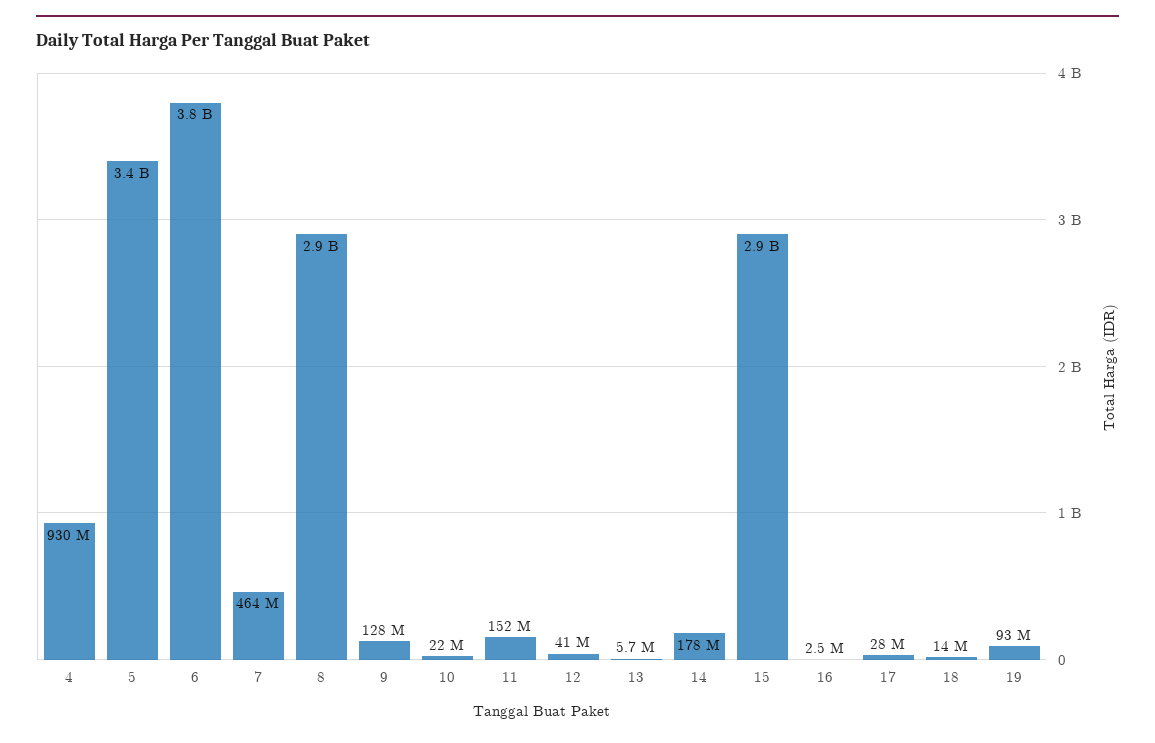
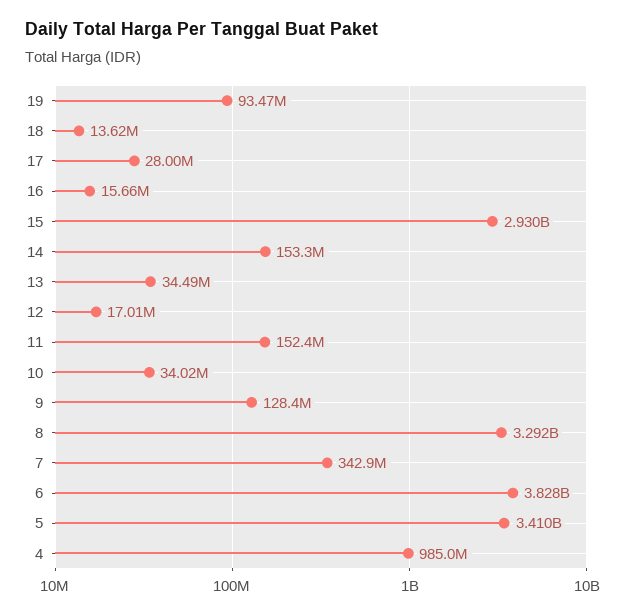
4: 930000000 -> 985000000
7: 464000000 -> 342900000
8: 2900000000 -> 3292000000
10: 22000000 -> 34020000
12: 41000000 -> 17010000
13: 5700000 -> 34490000
14: 178000000 -> 153300000
16: 2500000 -> 15660000

